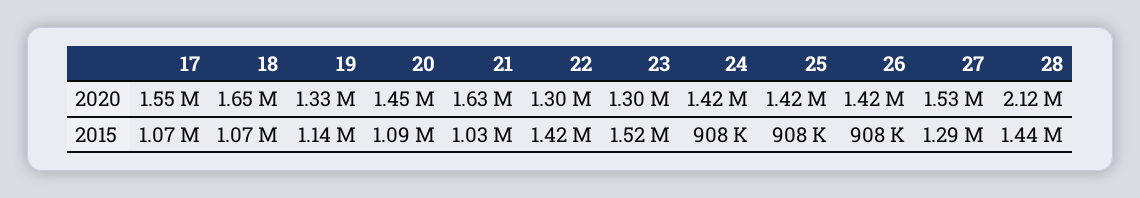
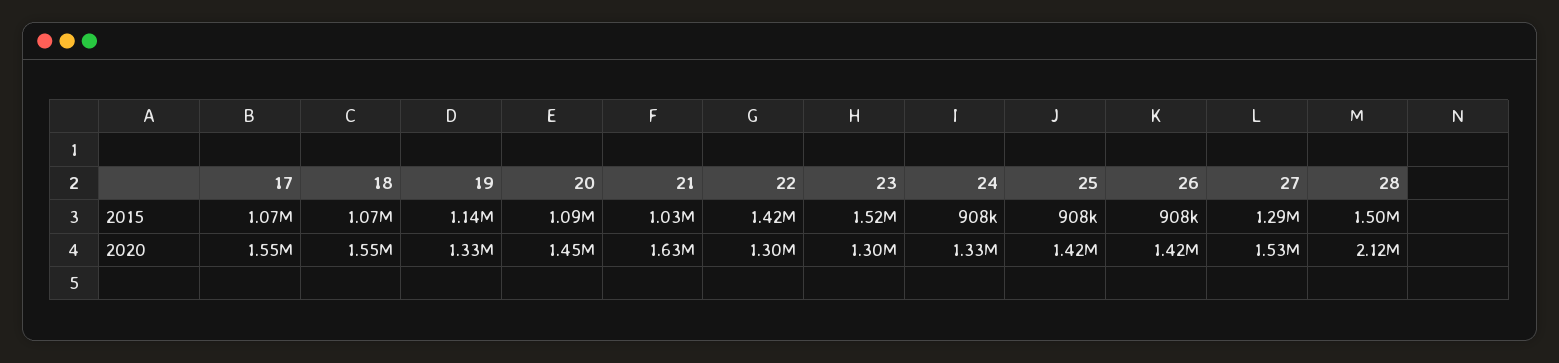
18, 2020: 1650000 -> 1550000
24, 2020: 1420000 -> 1330000
28, 2015: 1440000 -> 1500000

